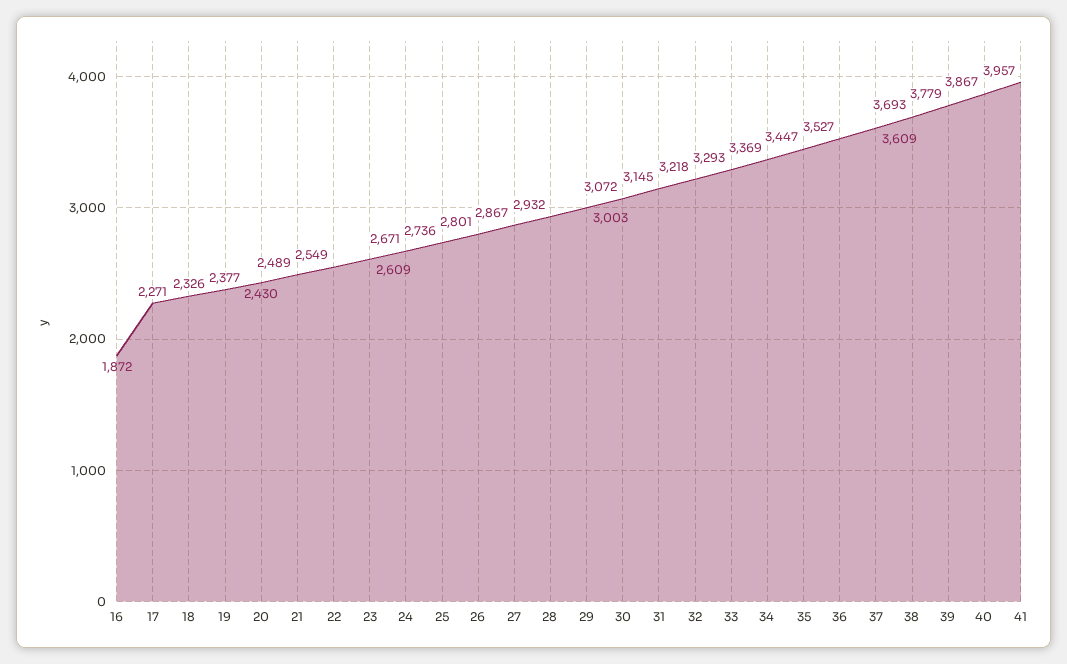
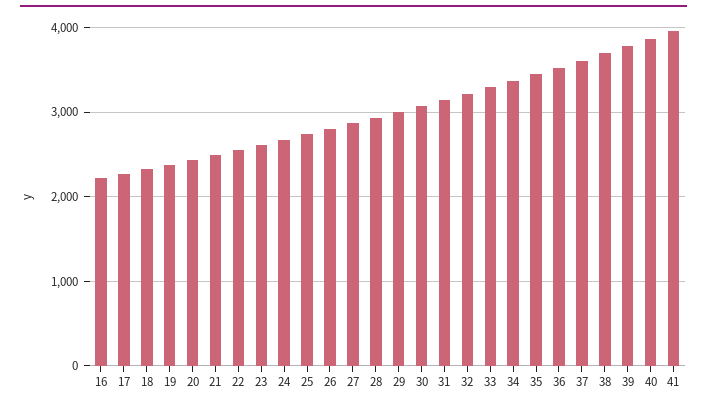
16: 1872 -> 2200

